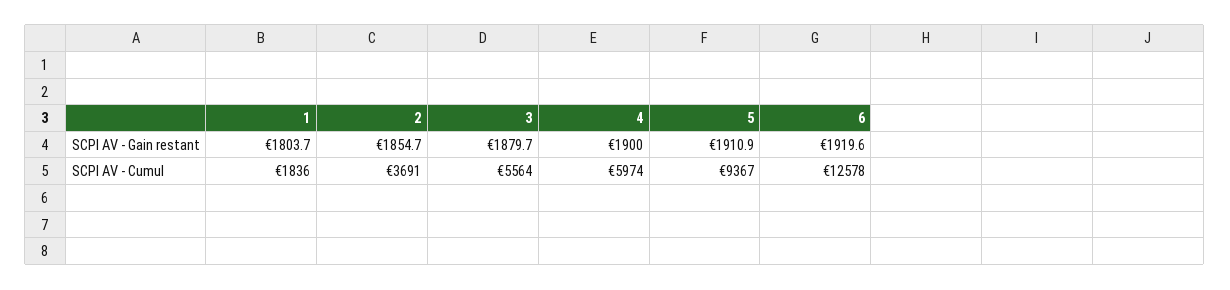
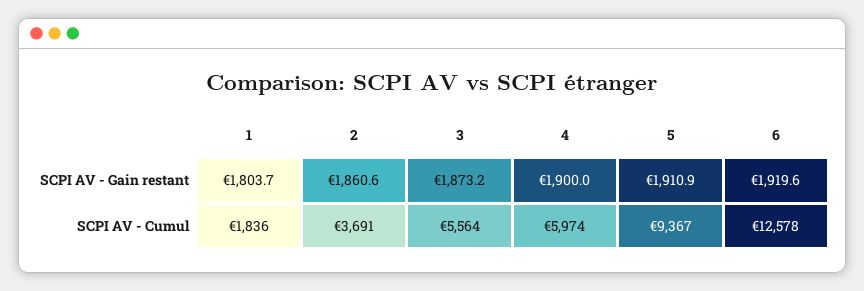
2, SCPI AV - Gain restant: 1854.7 -> 1860.6
3, SCPI AV - Gain restant: 1879.7 -> 1873.2

